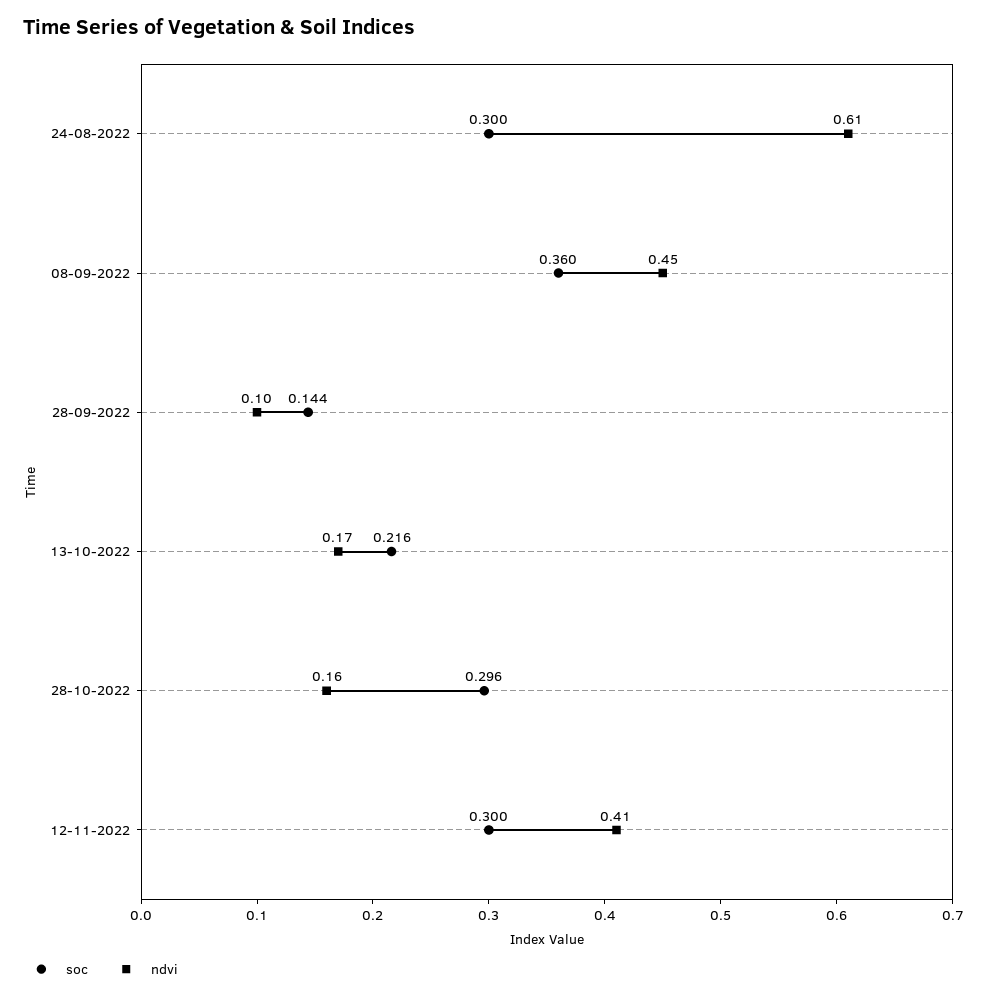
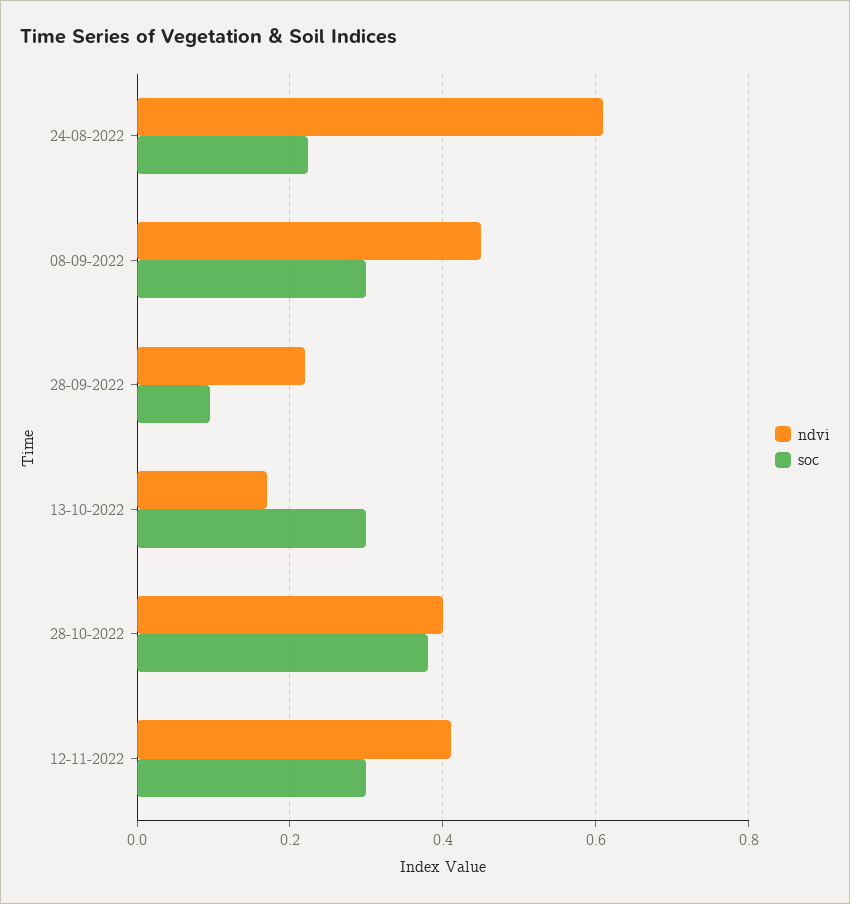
soc, 24-08-2022: 0.3 -> 0.22
soc, 08-09-2022: 0.36 -> 0.3
soc, 28-09-2022: 0.144 -> 0.1
ndvi, 28-09-2022: 0.1 -> 0.22
soc, 13-10-2022: 0.216 -> 0.3
soc, 28-10-2022: 0.296 -> 0.38
ndvi, 28-10-2022: 0.16 -> 0.4

